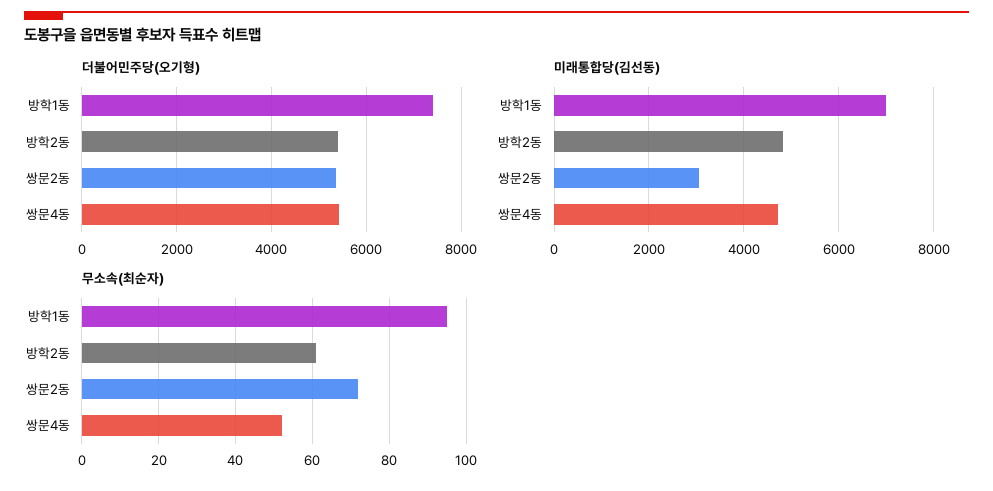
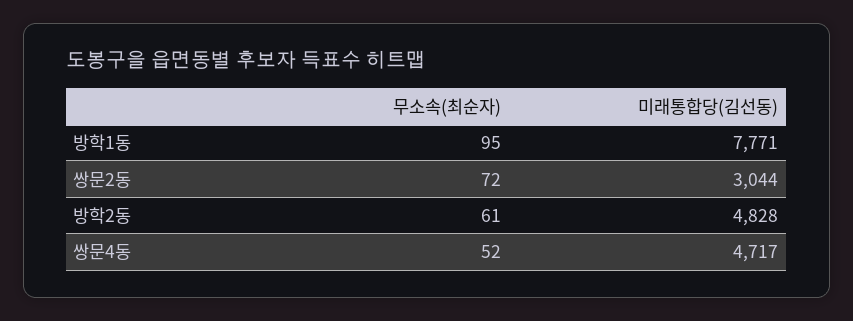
더불어민주당(오기형), 방학1동: 7400 -> none
더불어민주당(오기형), 방학2동: 5400 -> none
더불어민주당(오기형), 쌍문2동: 5400 -> none
더불어민주당(오기형), 쌍문4동: 5400 -> none
미래통합당(김선동), 방학1동: 7000 -> 7771

